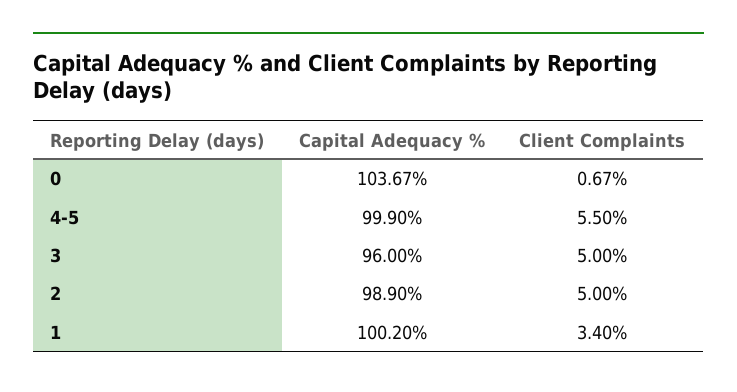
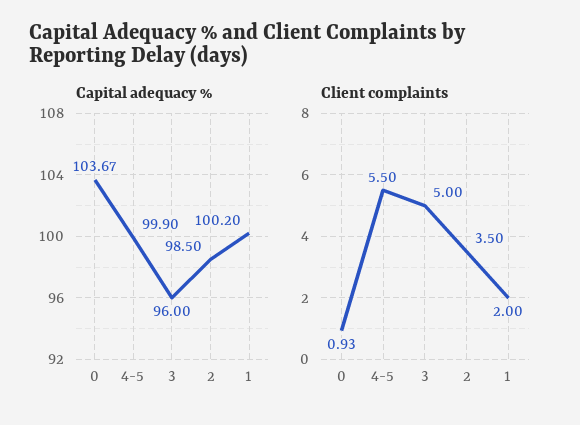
Client Complaints, 0: 0.67 -> 0.93
Capital Adequacy %, 2: 98.9 -> 98.5
Client Complaints, 2: 5 -> 3.5
Client Complaints, 1: 3.4 -> 2

